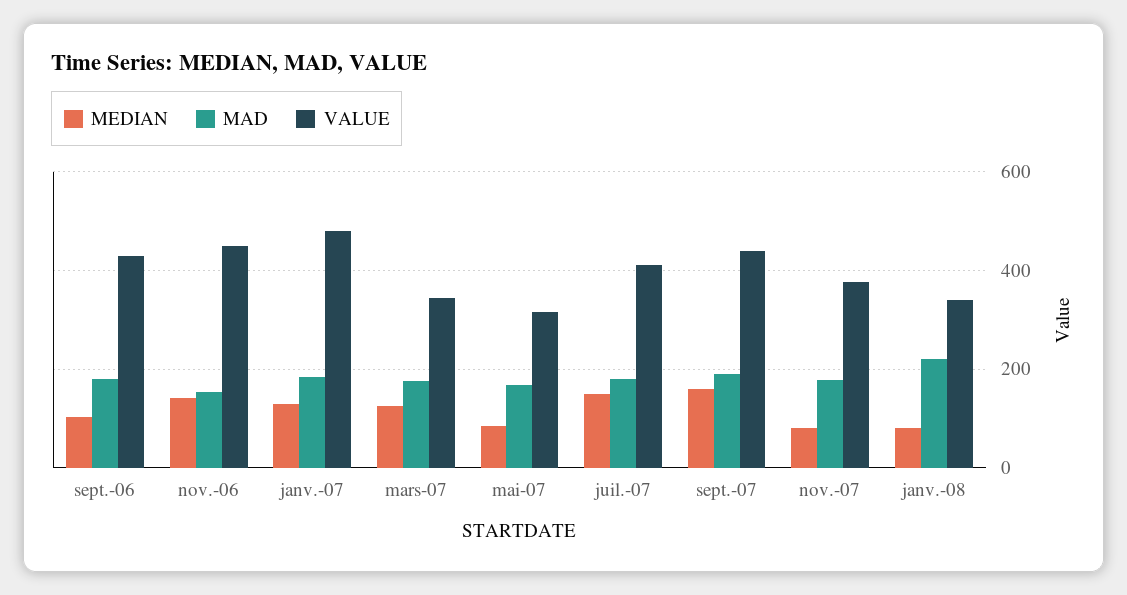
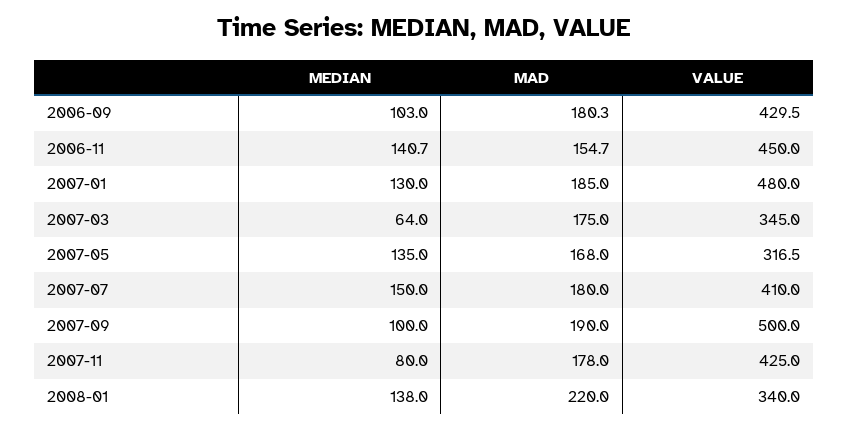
MEDIAN, mars-07: 120 -> 64
MEDIAN, mai-07: 80 -> 135
MEDIAN, sept.-07: 160 -> 100
VALUE, sept.-07: 440 -> 500
VALUE, nov.-07: 380 -> 425
MEDIAN, janv.-08: 80 -> 138

